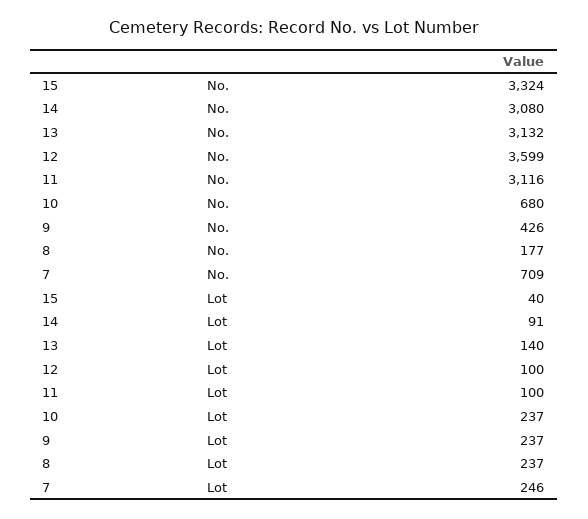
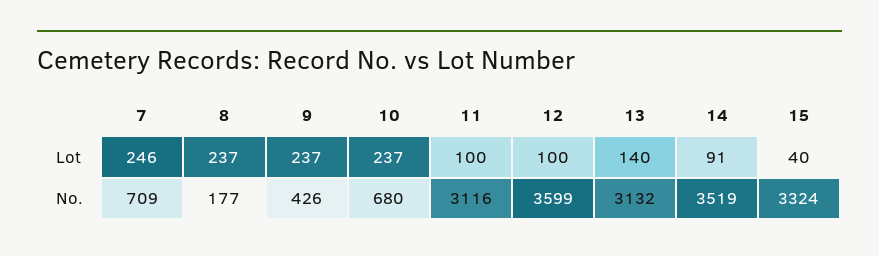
14, No.: 3080 -> 3519

